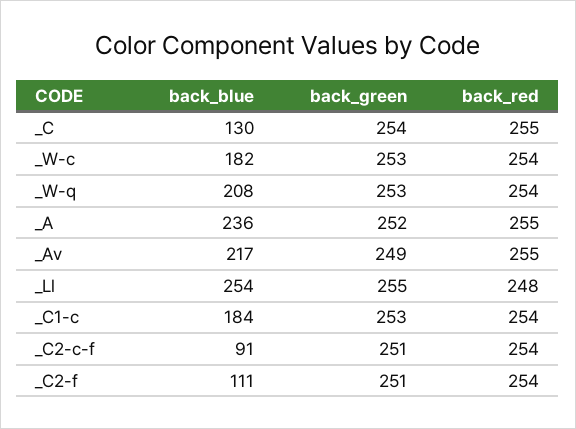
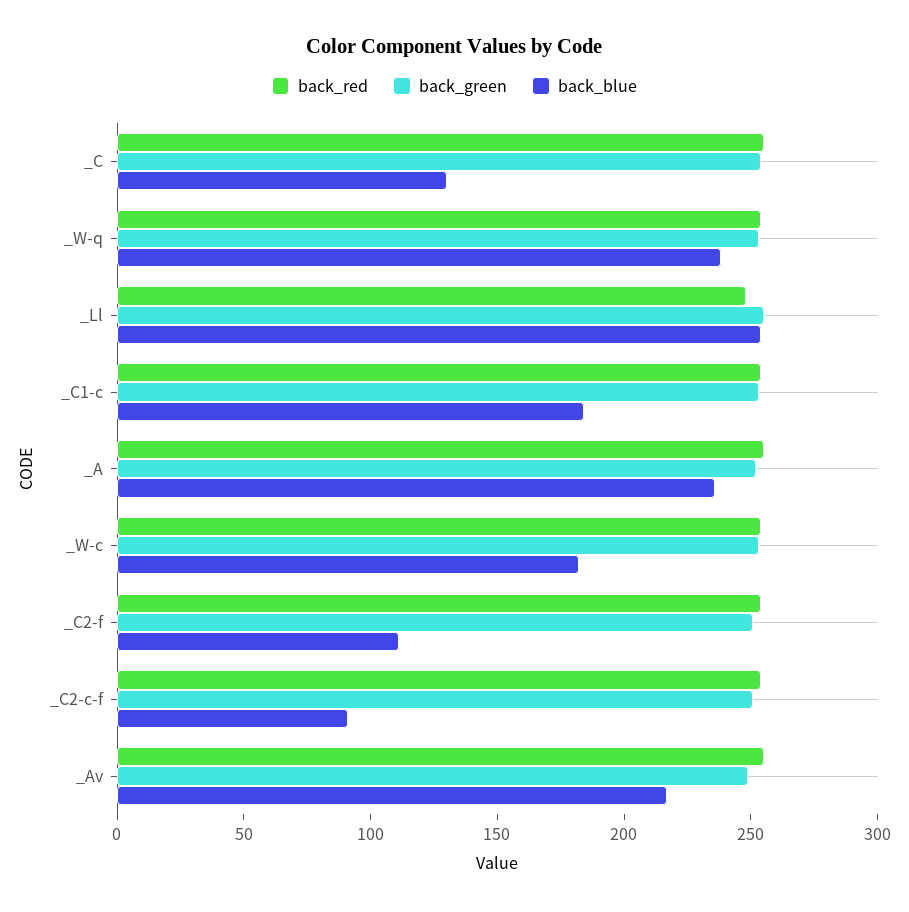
back_blue, _W-q: 208 -> 240

